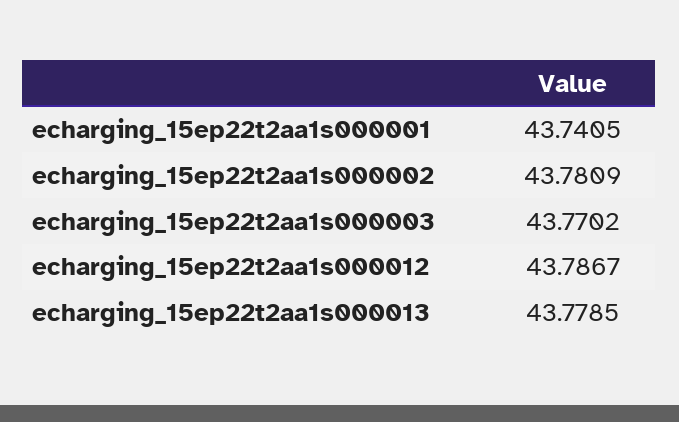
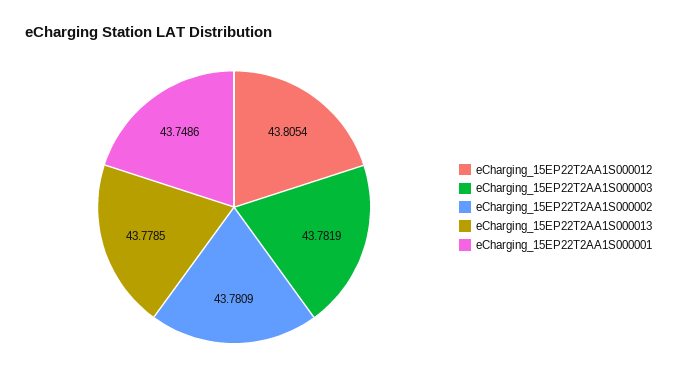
echarging_15ep22t2aa1s000001: 43.7405 -> 43.7486
echarging_15ep22t2aa1s000003: 43.7702 -> 43.7819
echarging_15ep22t2aa1s000012: 43.7867 -> 43.8054

